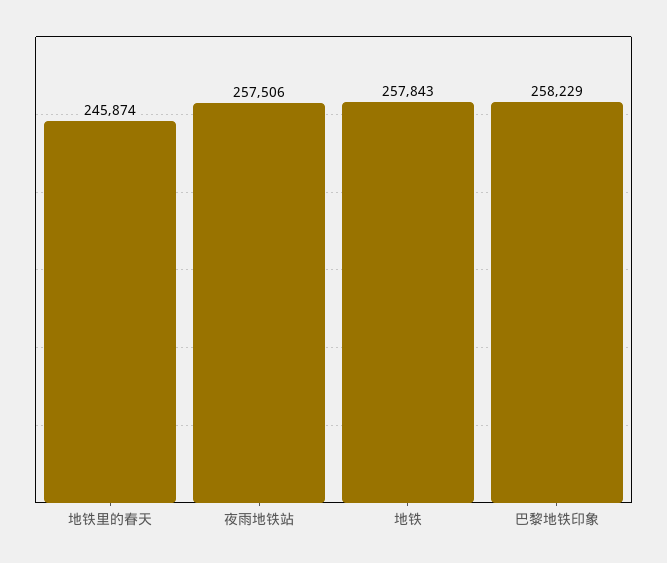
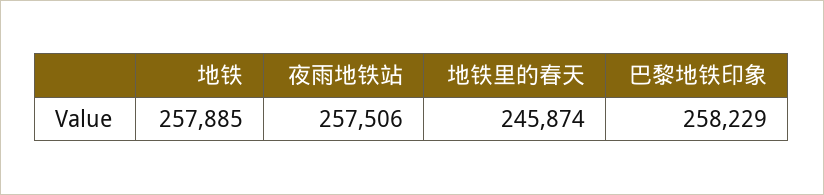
地铁: 257843 -> 257885

